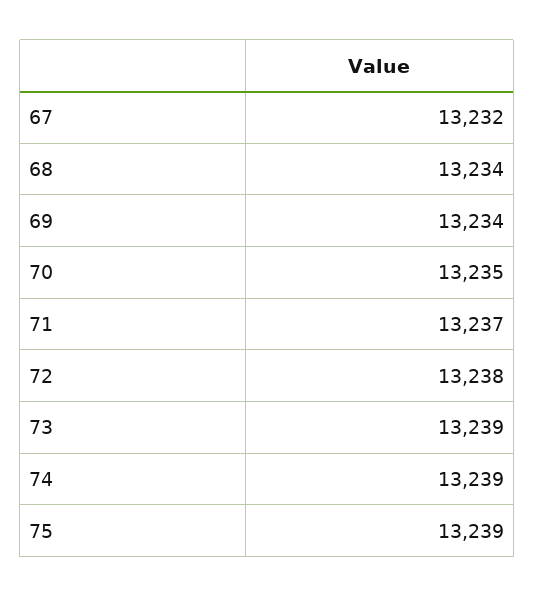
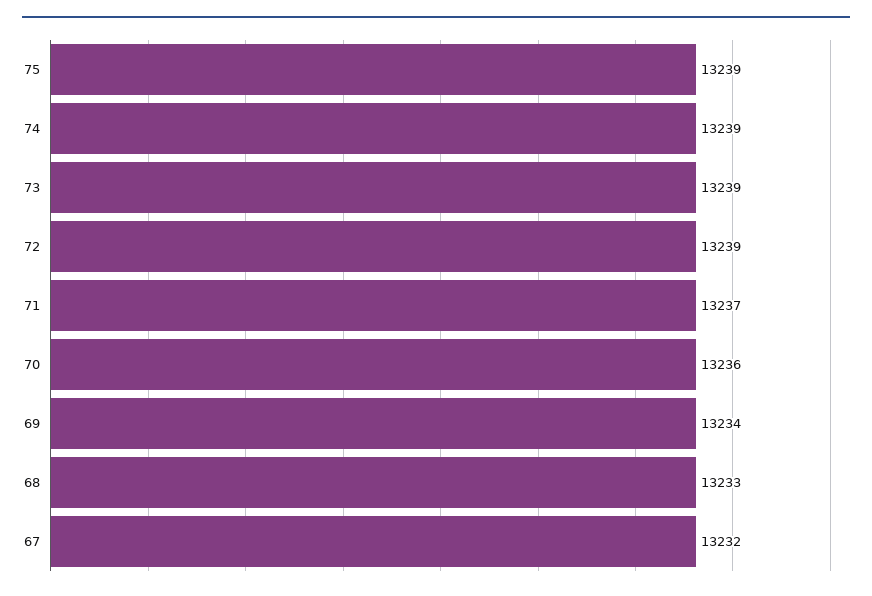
68: 13234 -> 13233
70: 13235 -> 13236
72: 13238 -> 13239

